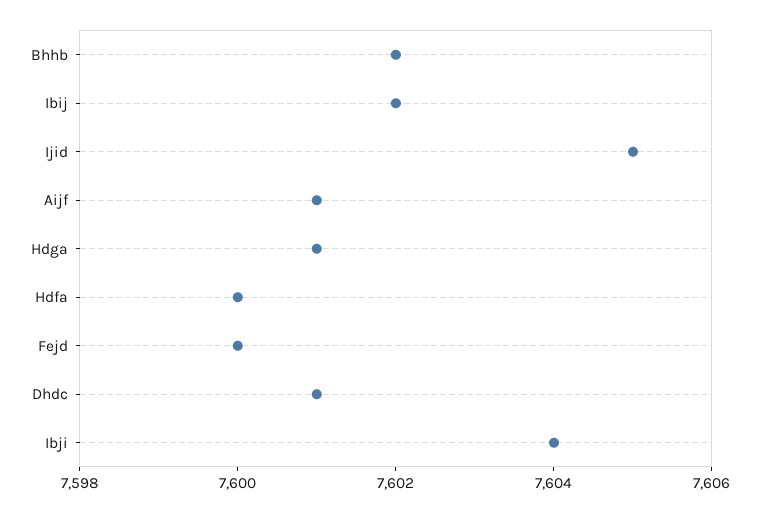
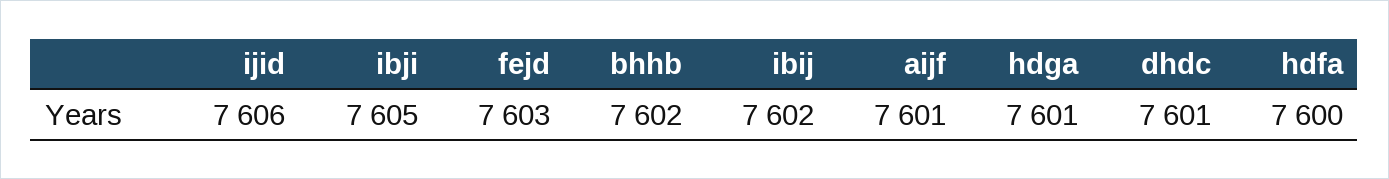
Ijid: 7605 -> 7606
Fejd: 7600 -> 7603
Ibji: 7604 -> 7605

